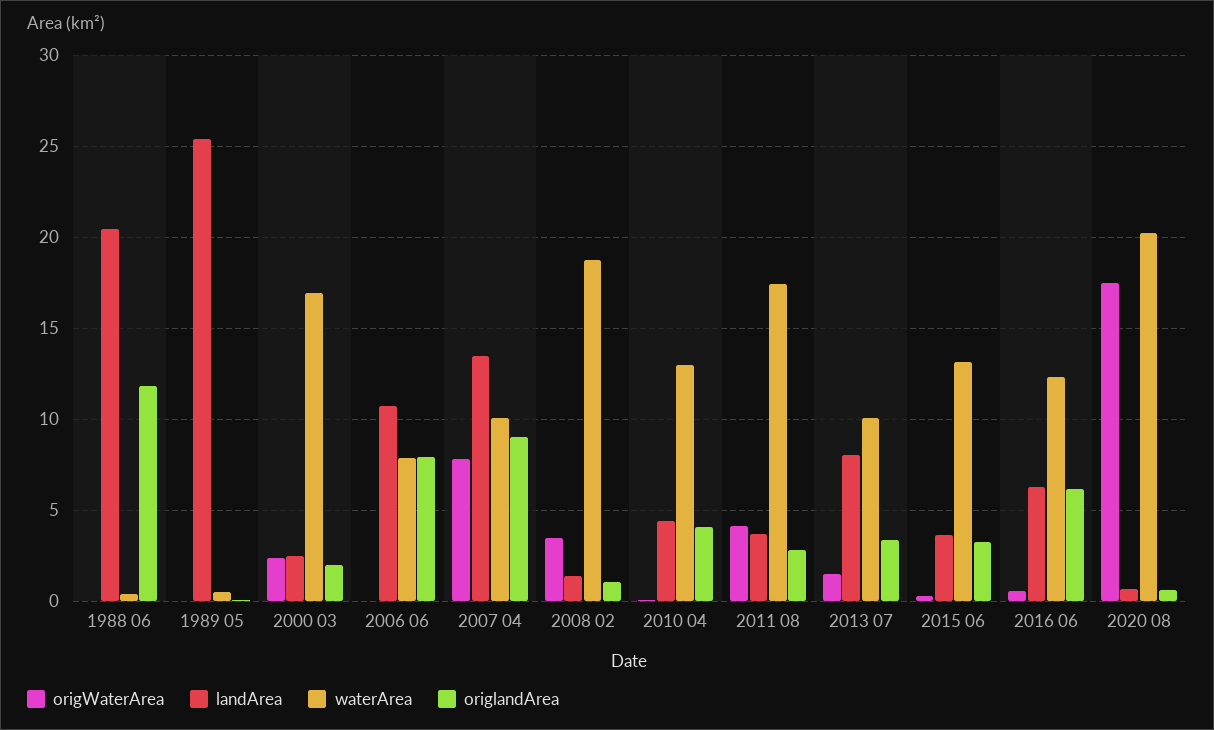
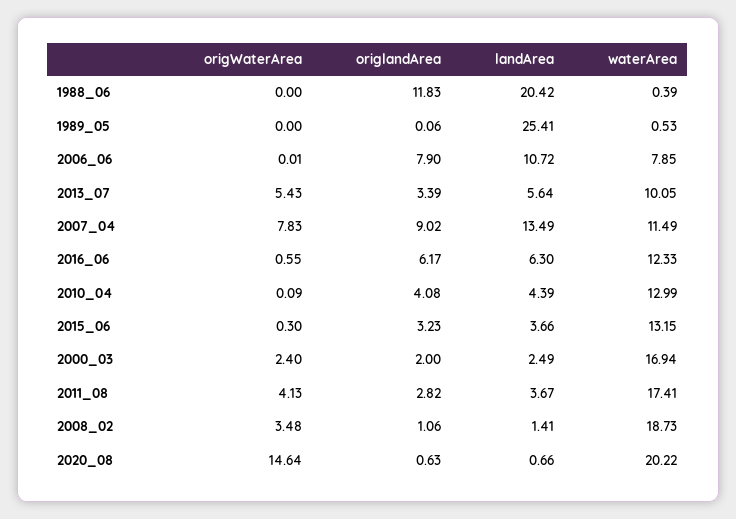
waterArea, 2007 04: 10 -> 11.49
origWaterArea, 2013 07: 1.5 -> 5.43
landArea, 2013 07: 8 -> 5.64
origWaterArea, 2020 08: 17.5 -> 14.64

